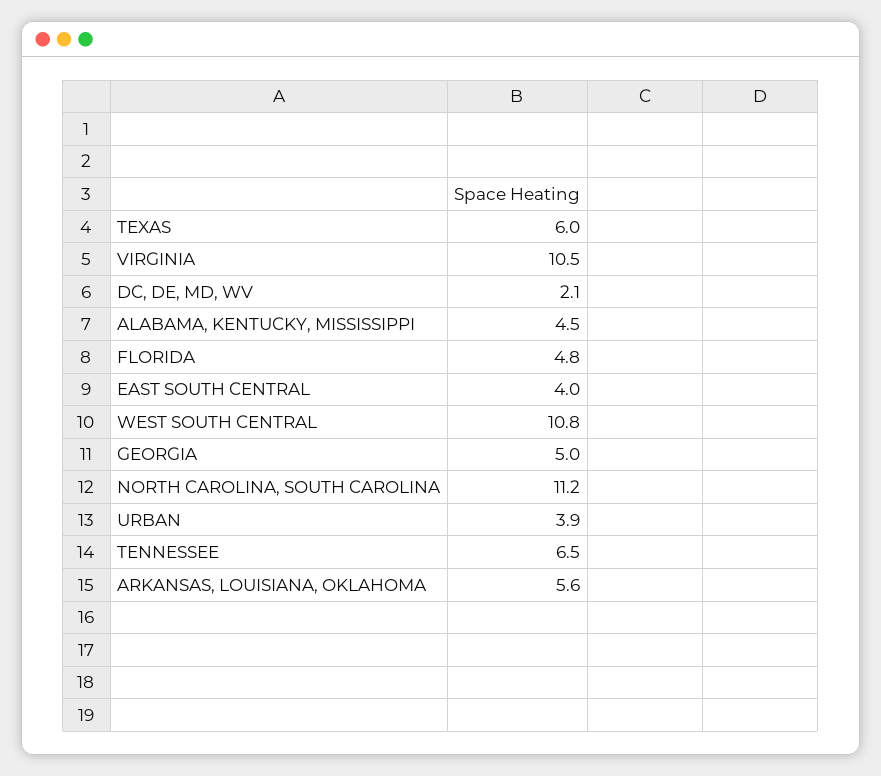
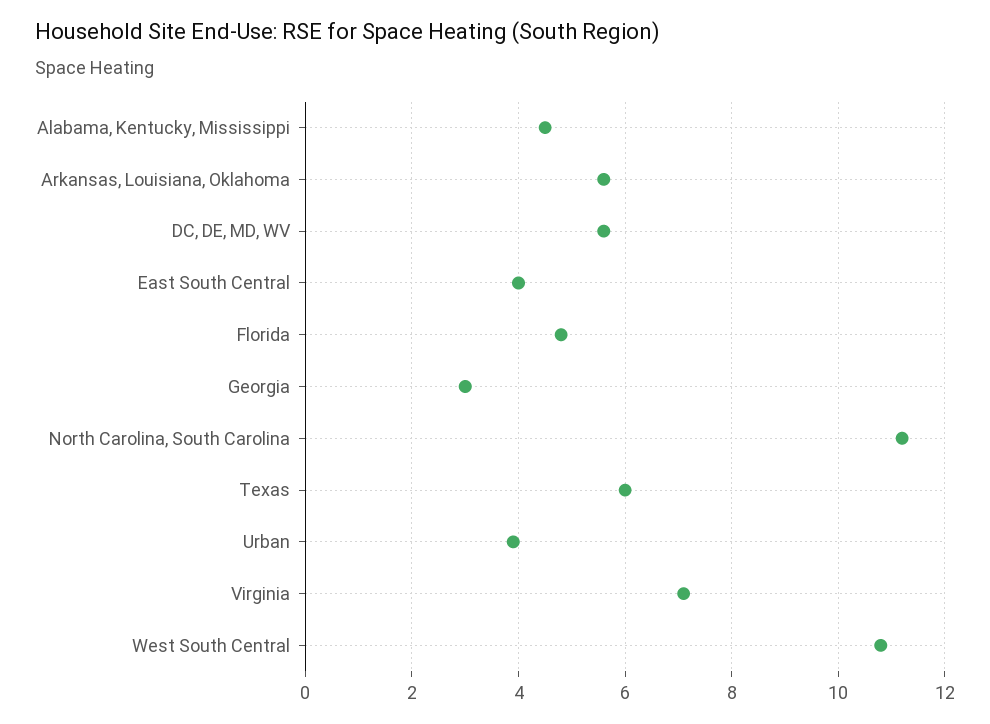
VIRGINIA: 10.5 -> 7
DC, DE, MD, WV: 2.1 -> 5.5
GEORGIA: 5 -> 3
TENNESSEE: 6.5 -> none

